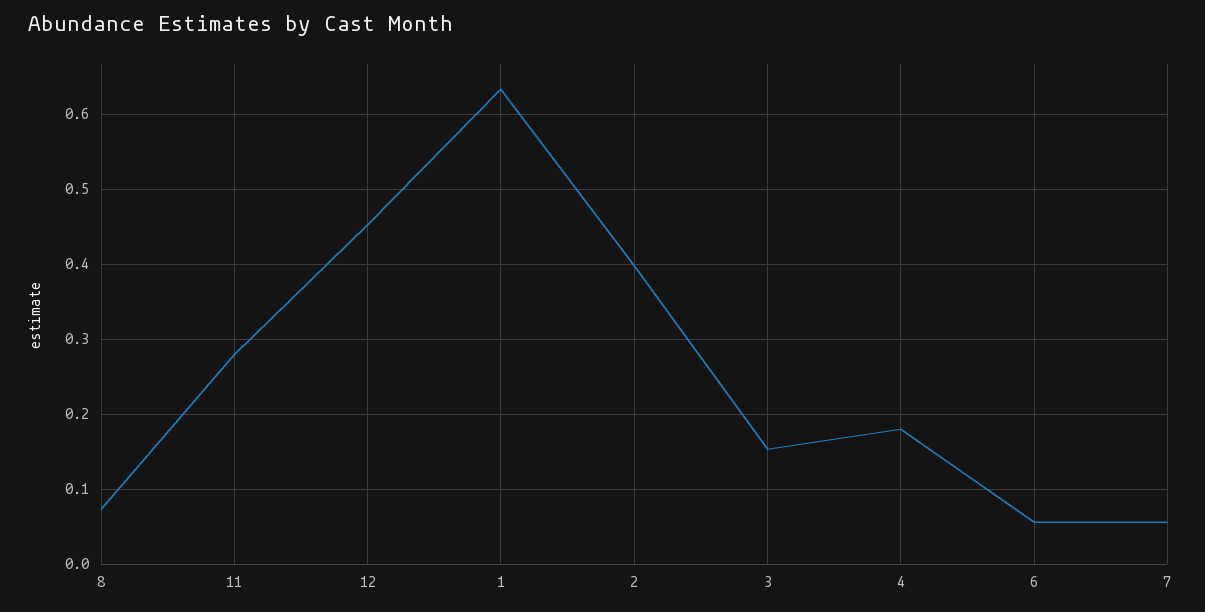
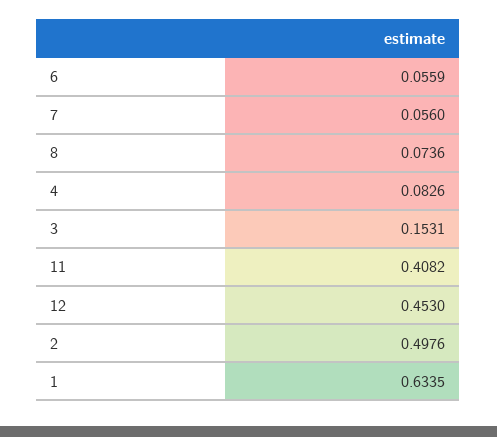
11: 0.28 -> 0.4082
2: 0.4 -> 0.4976
4: 0.18 -> 0.0826

